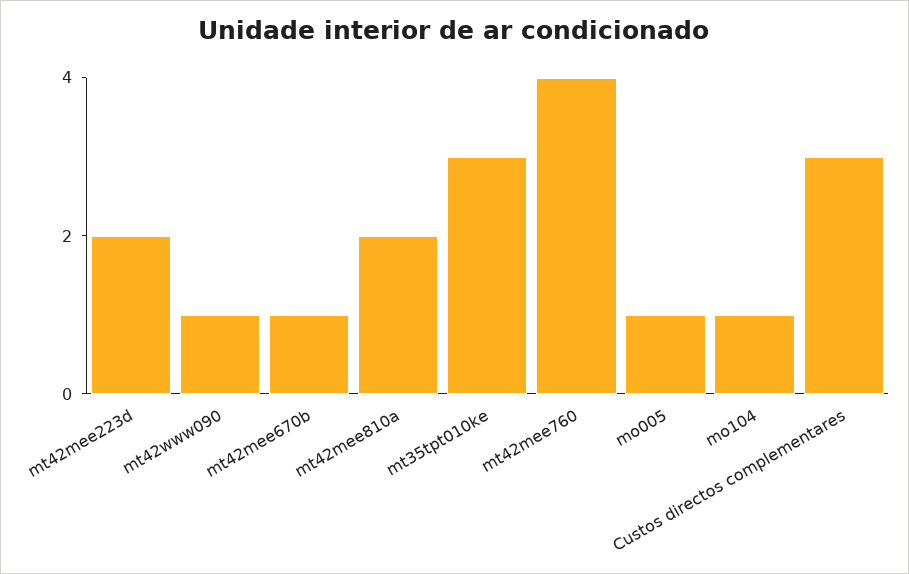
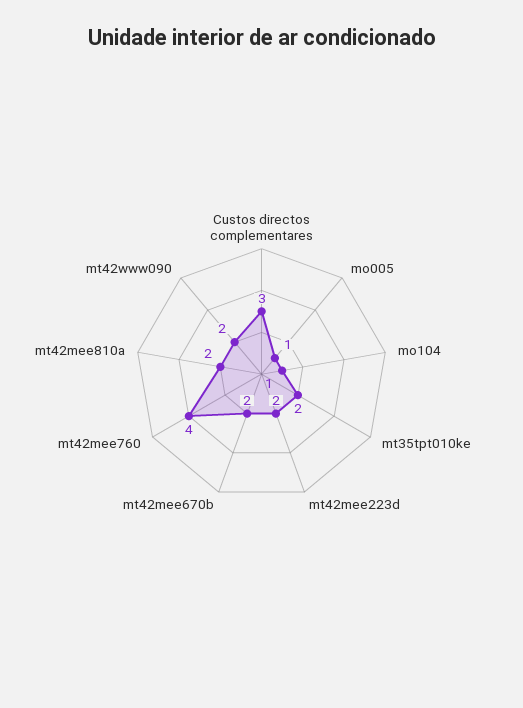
mt42www090: 1 -> 2
mt42mee670b: 1 -> 2
mt35tpt010ke: 3 -> 2

